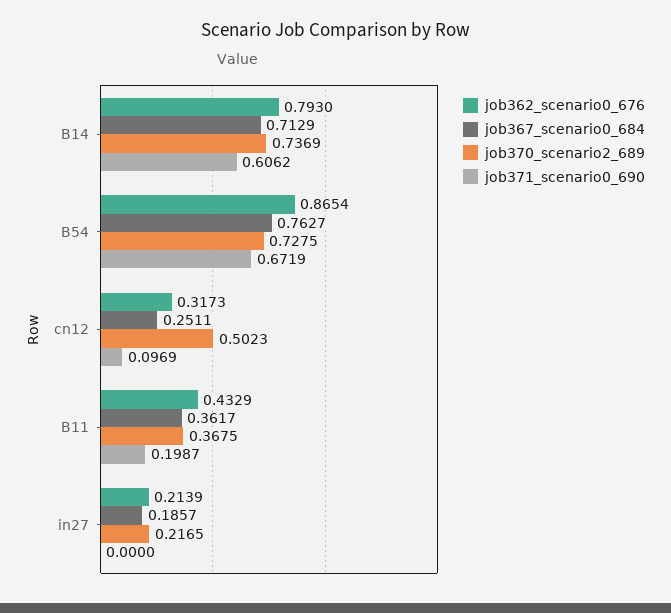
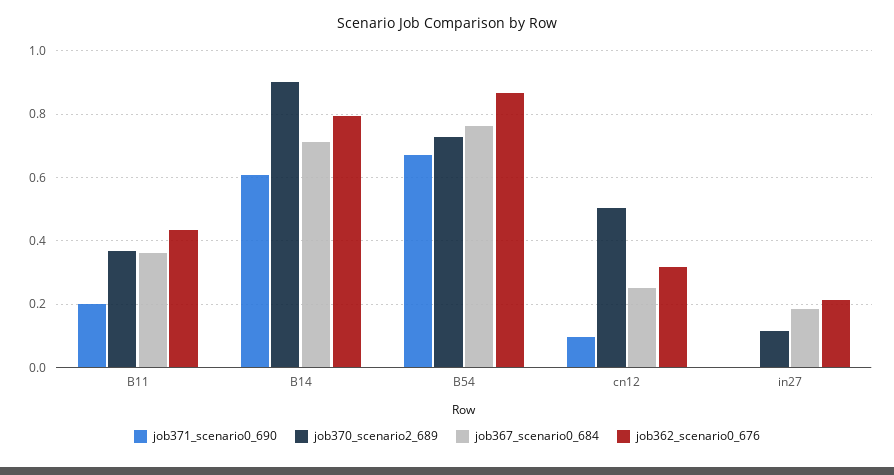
job370_scenario2_689, B14: 0.7369 -> 0.9
job370_scenario2_689, in27: 0.2165 -> 0.12

